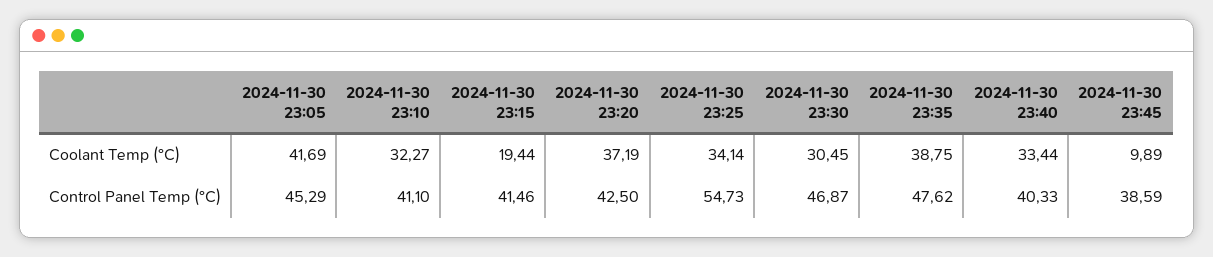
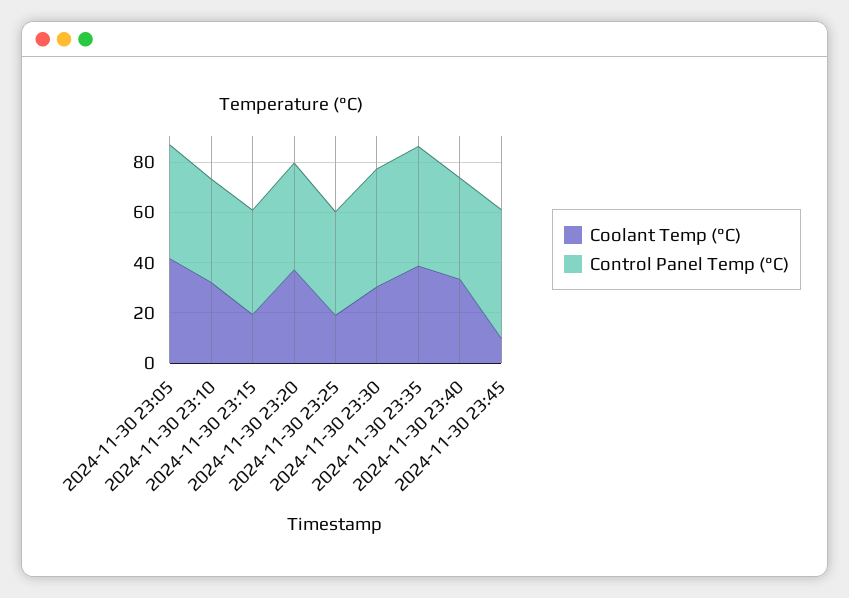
Coolant Temp (°C), 2024-11-30 23:25: 34.14 -> 20
Control Panel Temp (°C), 2024-11-30 23:25: 54.73 -> 40
Control Panel Temp (°C), 2024-11-30 23:45: 38.59 -> 50

